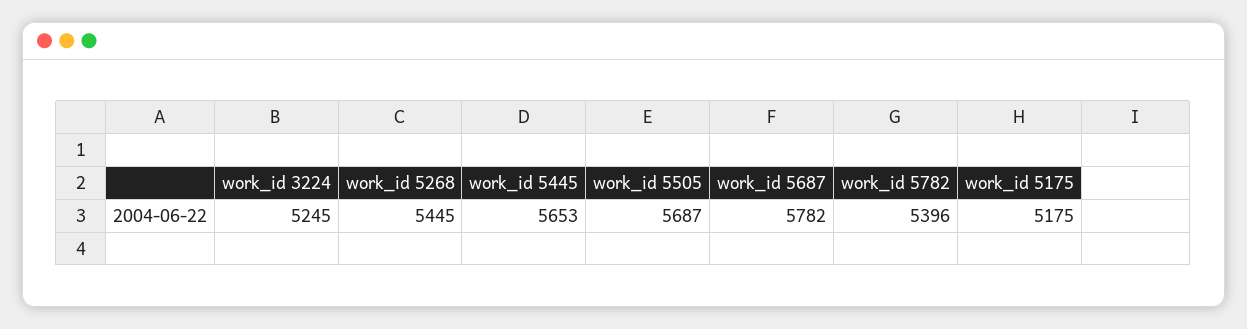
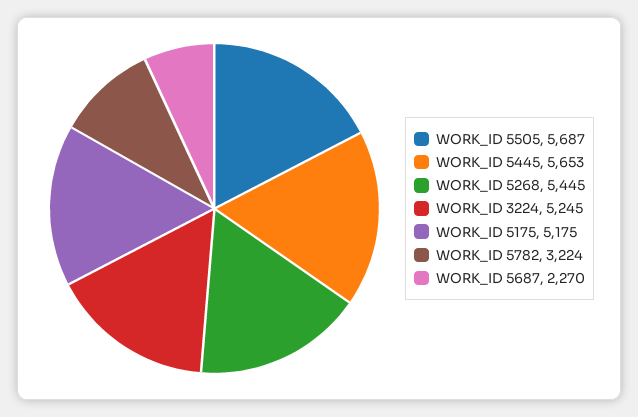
work_id 5687: 5782 -> 2270
work_id 5782: 5396 -> 3224

